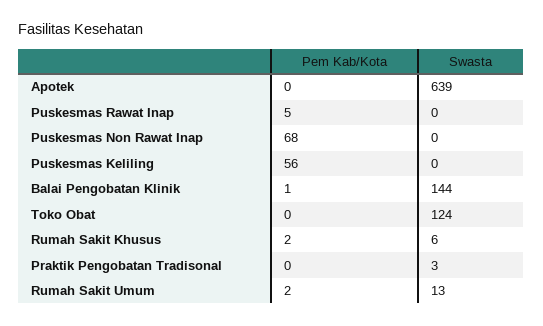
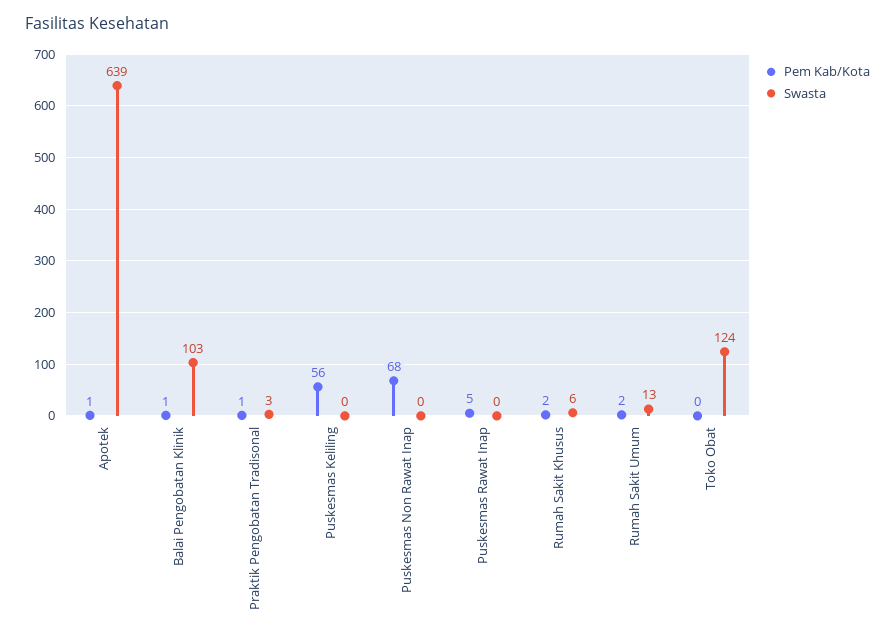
Pem Kab/Kota, Apotek: 0 -> 1
Swasta, Balai Pengobatan Klinik: 144 -> 103
Pem Kab/Kota, Praktik Pengobatan Tradisonal: 0 -> 1

